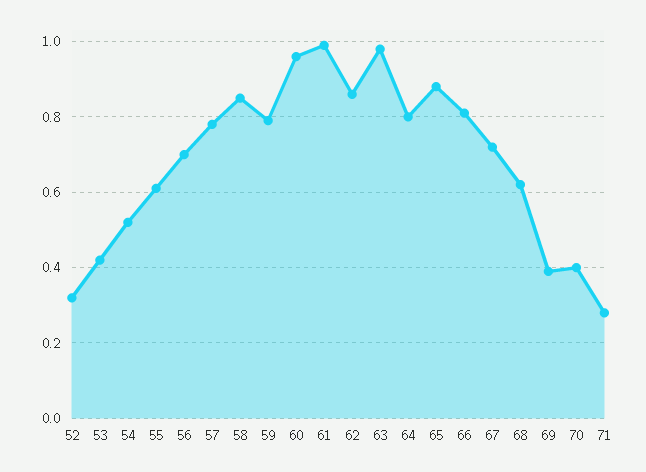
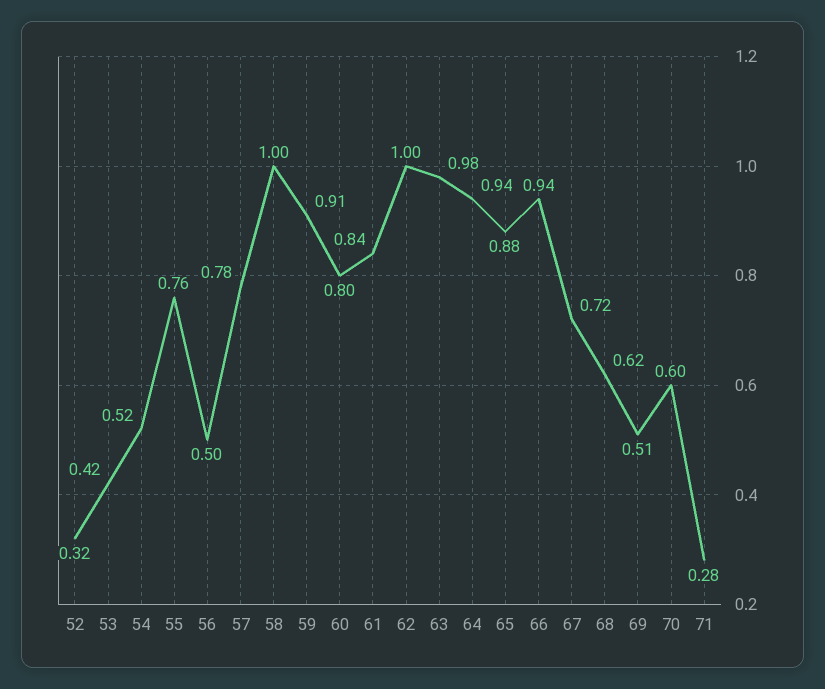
55: 0.6 -> 0.76
56: 0.7 -> 0.5
58: 0.85 -> 1
59: 0.8 -> 0.91
60: 0.95 -> 0.8
61: 1 -> 0.84
62: 0.85 -> 1
64: 0.8 -> 0.94
66: 0.8 -> 0.94
69: 0.4 -> 0.51
70: 0.4 -> 0.6

